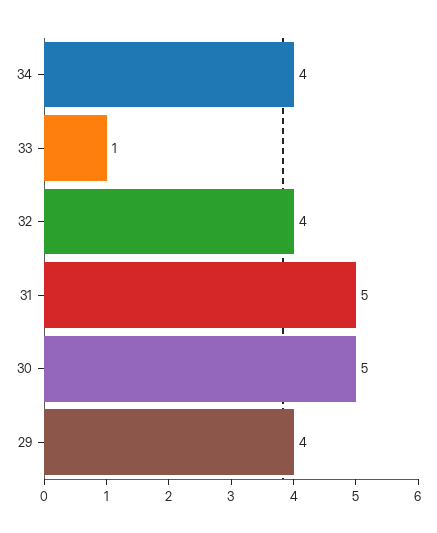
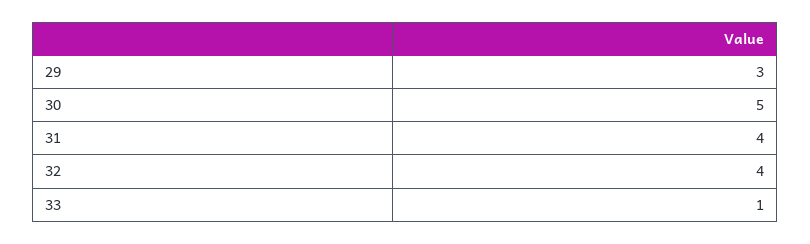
34: 4 -> none
31: 5 -> 4
29: 4 -> 3

